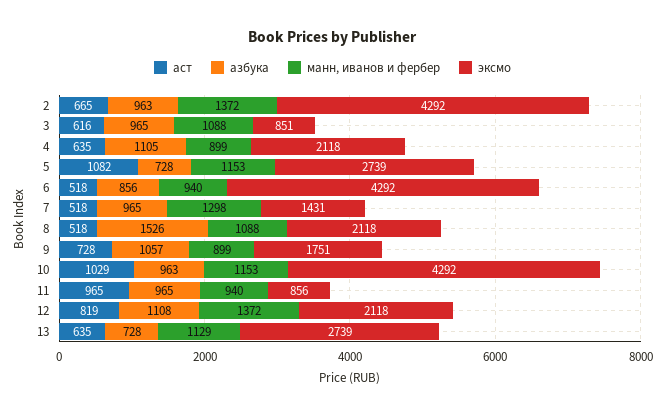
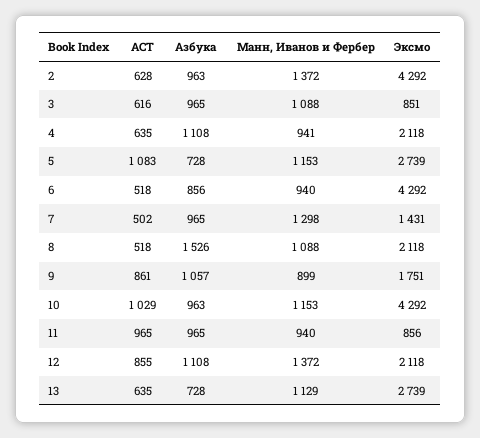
аст, 2: 665 -> 628
азбука, 4: 1105 -> 1108
манн, иванов и фербер, 4: 899 -> 941
аст, 5: 1082 -> 1083
аст, 7: 518 -> 502
аст, 9: 728 -> 861
аст, 12: 819 -> 855

